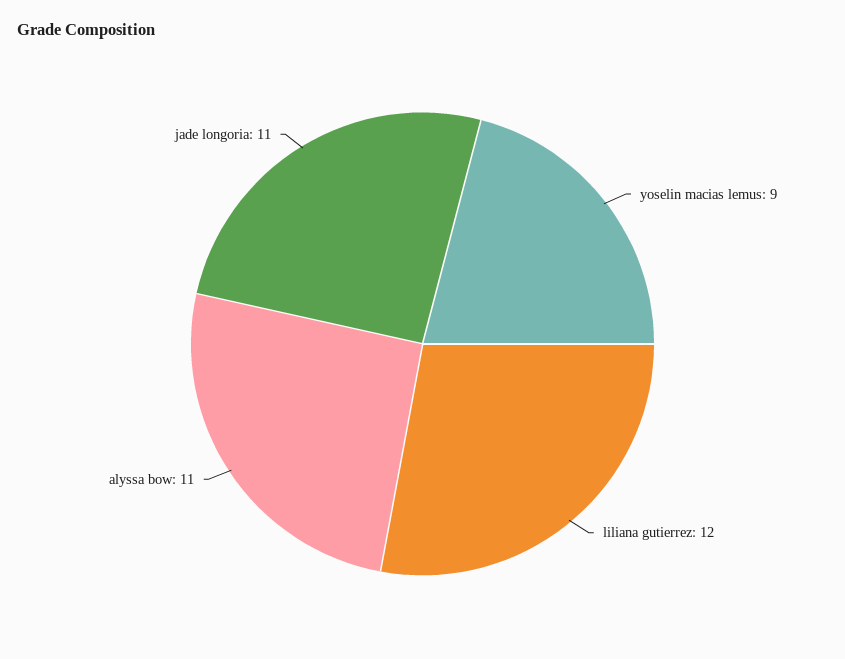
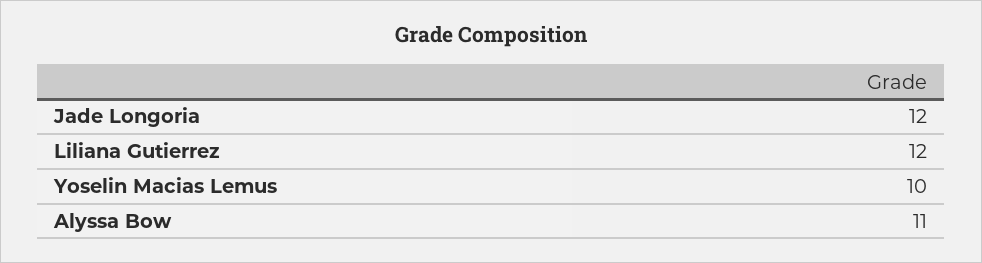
yoselin macias lemus: 9 -> 10
jade longoria: 11 -> 12

